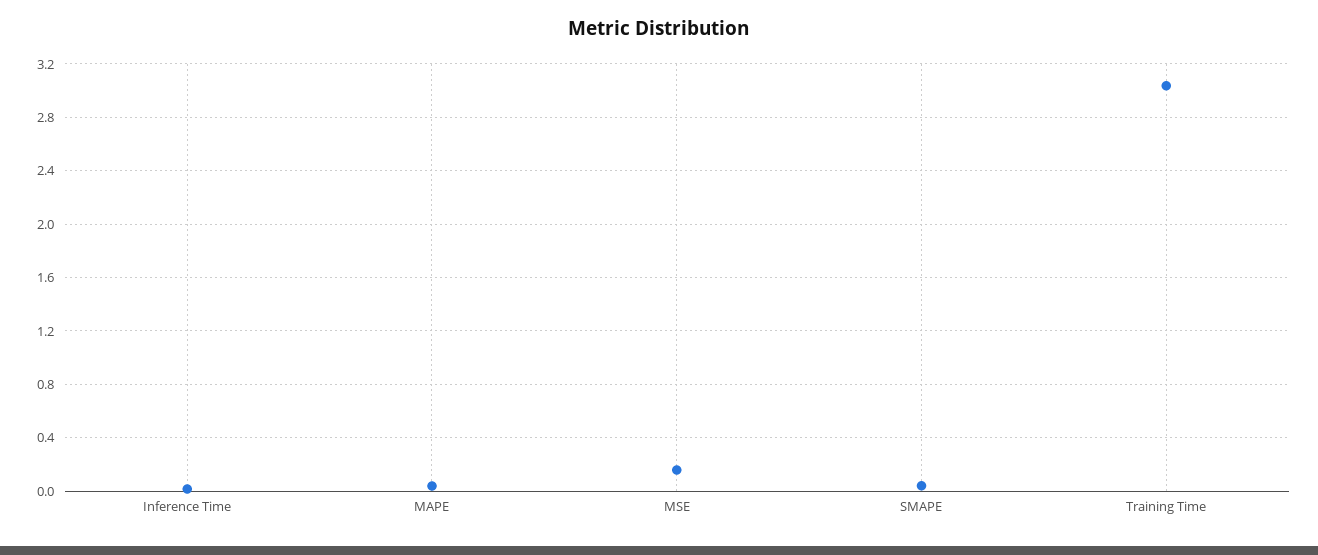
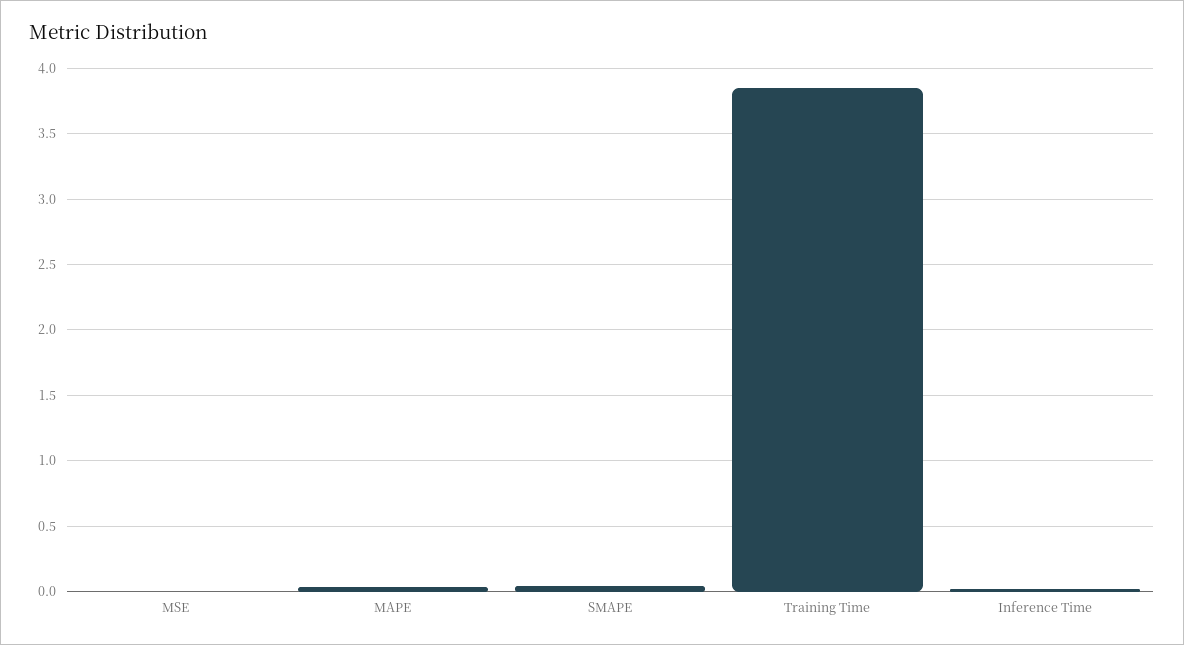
MSE: 0.15 -> 0
Training Time: 3.05 -> 3.85

